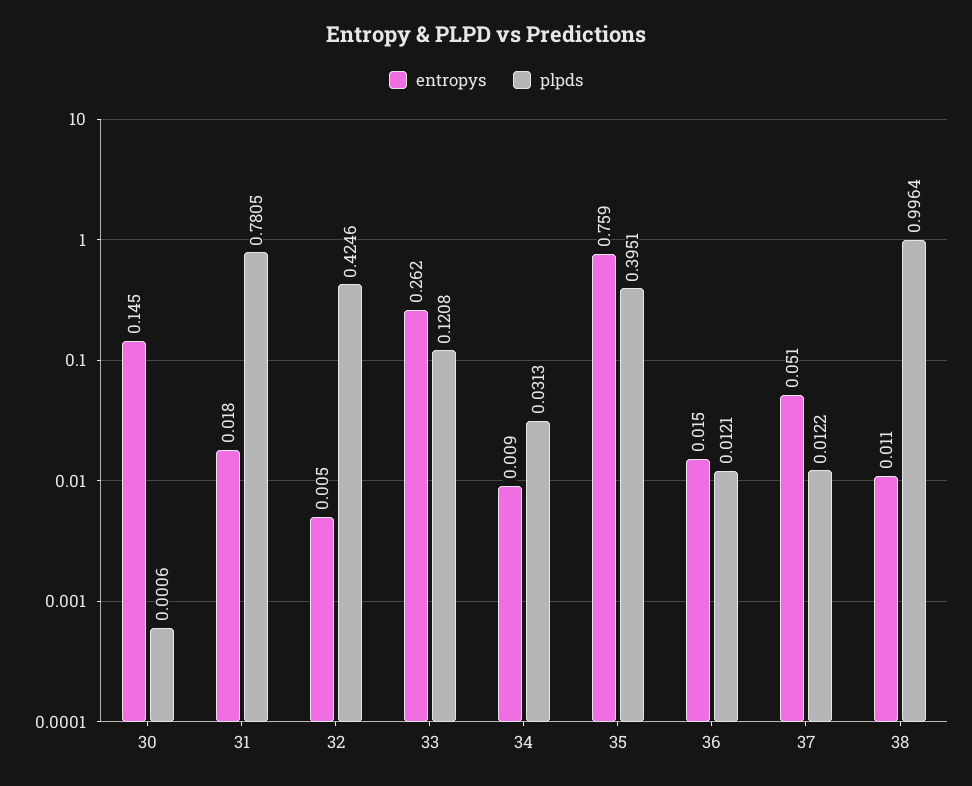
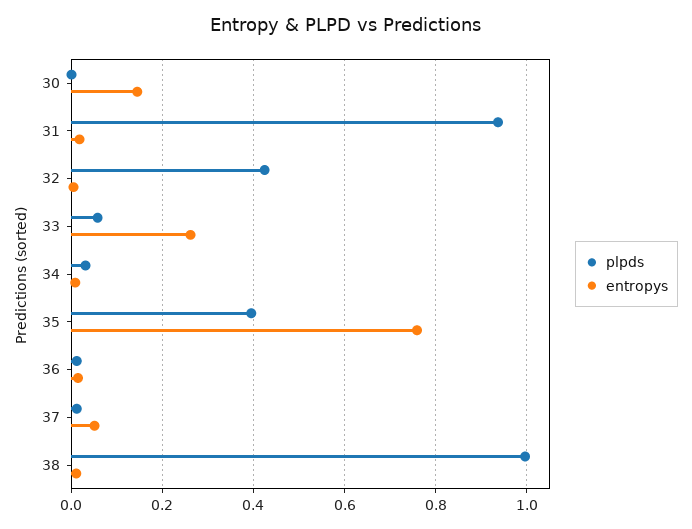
plpds, 31: 0.7805 -> 0.94
plpds, 33: 0.1208 -> 0.06

